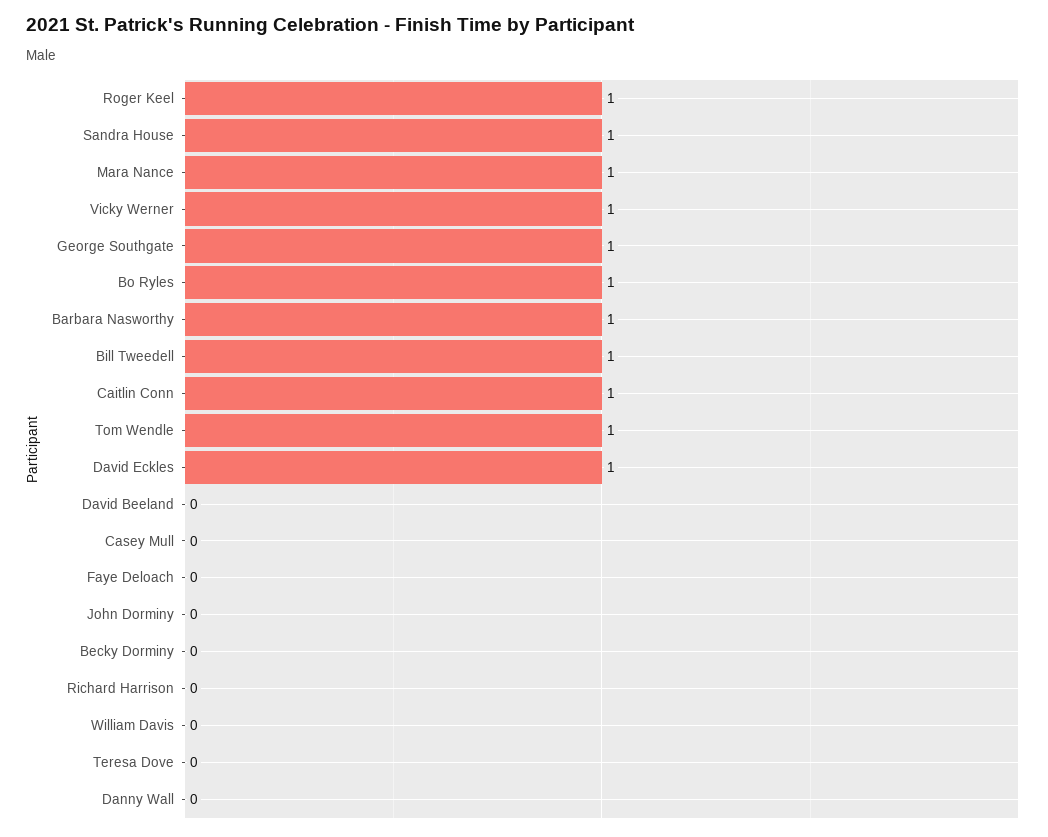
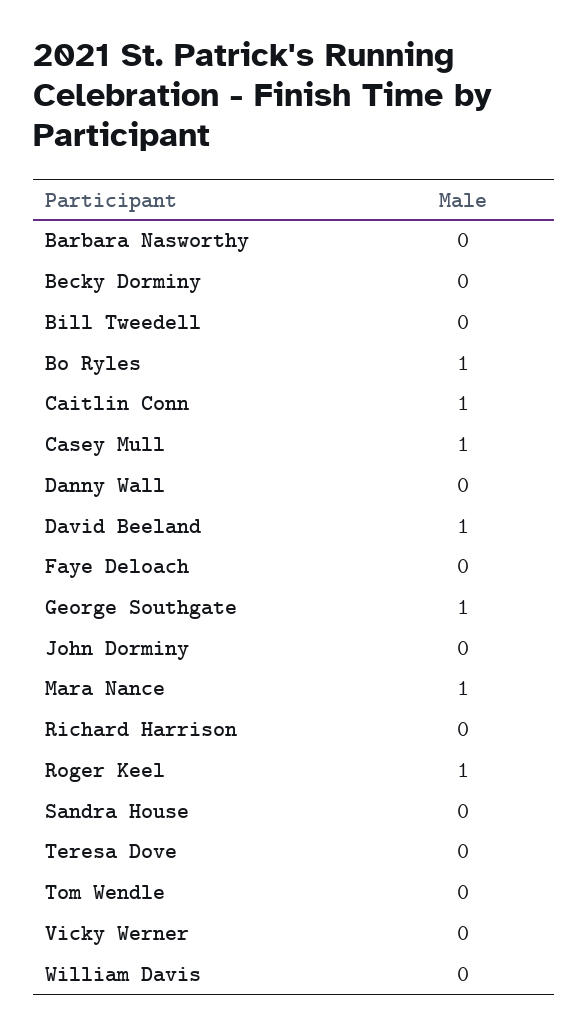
Sandra House: 1 -> 0
Vicky Werner: 1 -> 0
Barbara Nasworthy: 1 -> 0
Bill Tweedell: 1 -> 0
Tom Wendle: 1 -> 0
David Eckles: 1 -> none
David Beeland: 0 -> 1
Casey Mull: 0 -> 1

